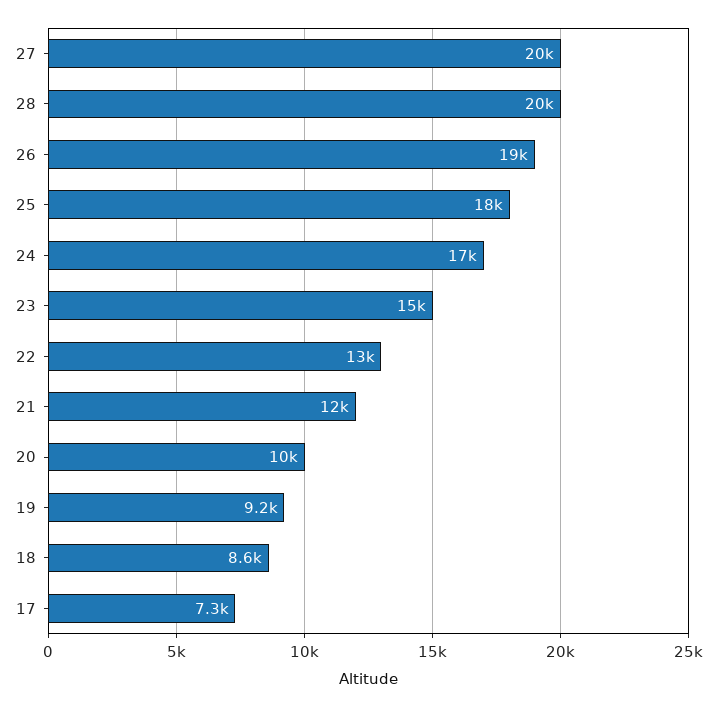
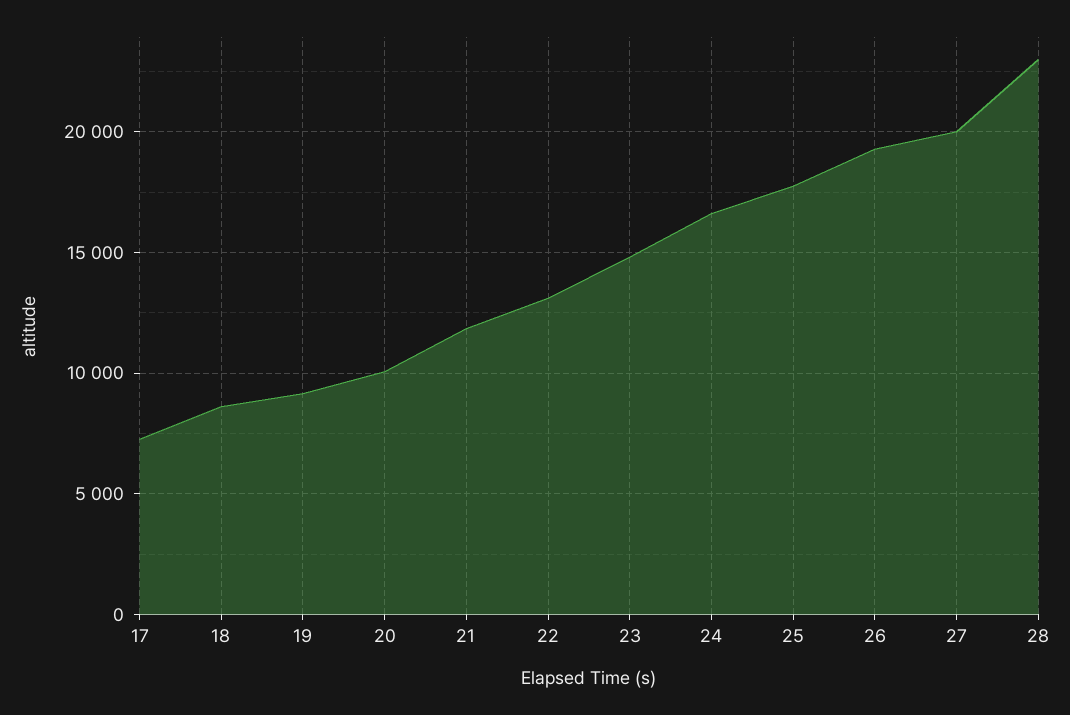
28: 20000 -> 23000

